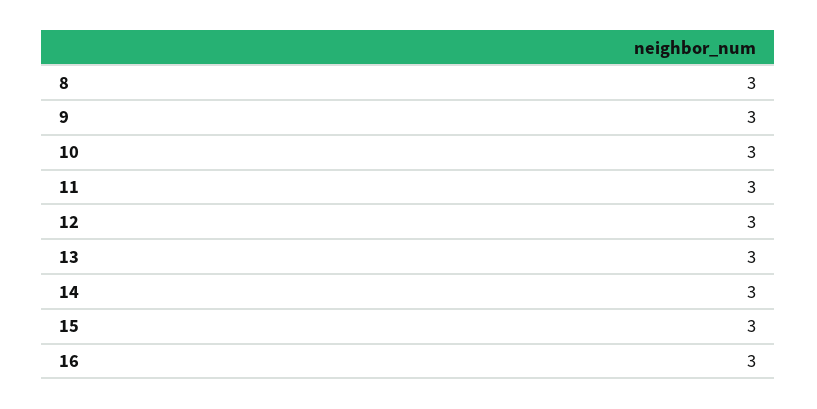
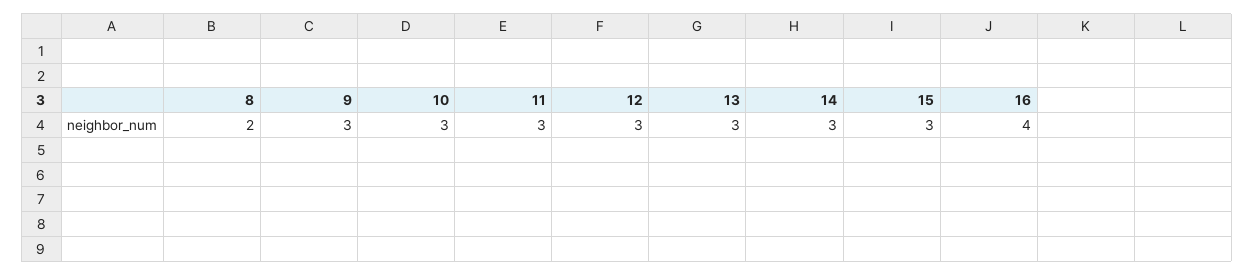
8: 3 -> 2
16: 3 -> 4

